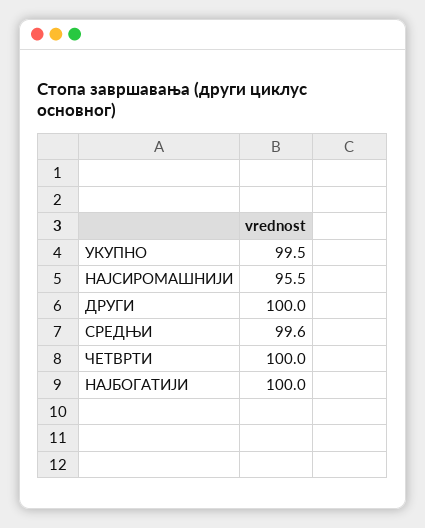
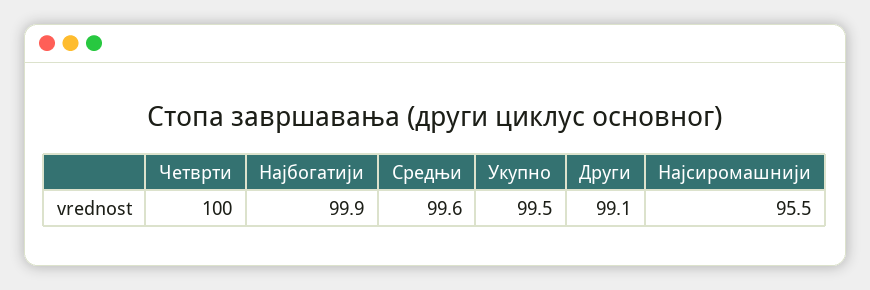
ДРУГИ: 100 -> 99.1
НАЈБОГАТИЈИ: 100 -> 99.9

